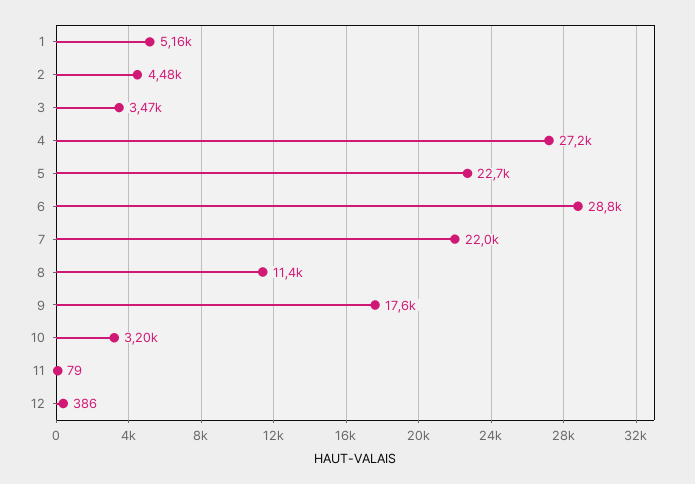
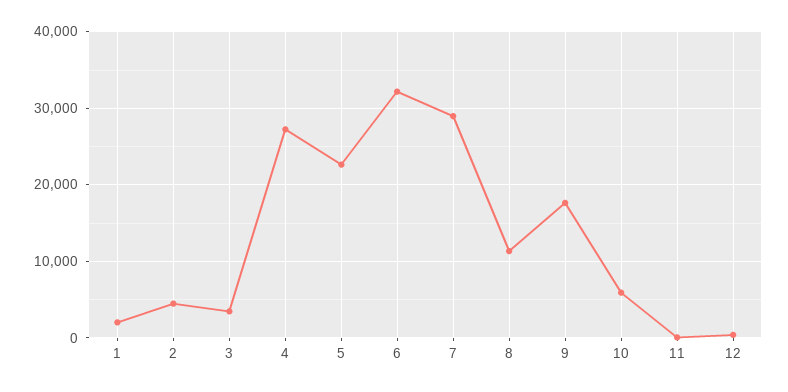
1: 5160 -> 2000
6: 28800 -> 32000
7: 22000 -> 29000
10: 3200 -> 6000

